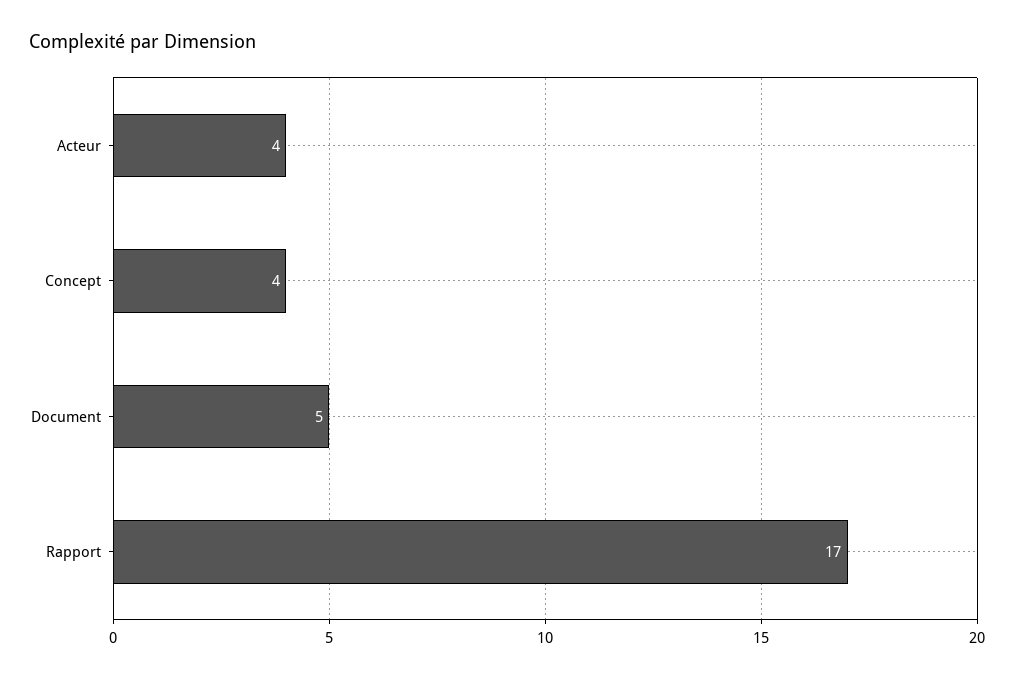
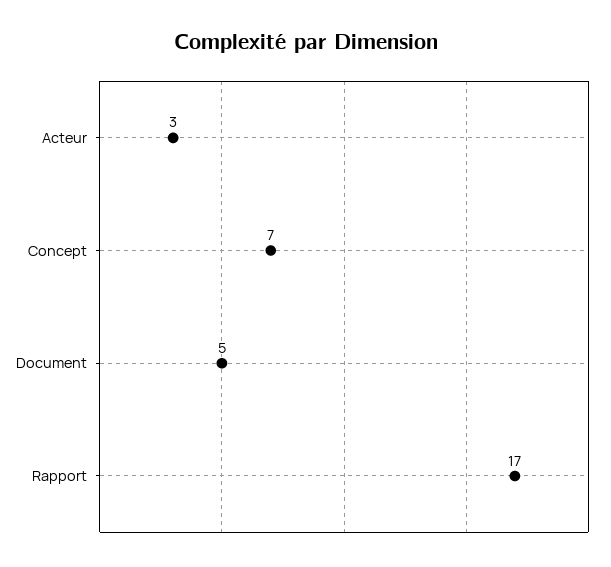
Acteur: 4 -> 3
Concept: 4 -> 7

